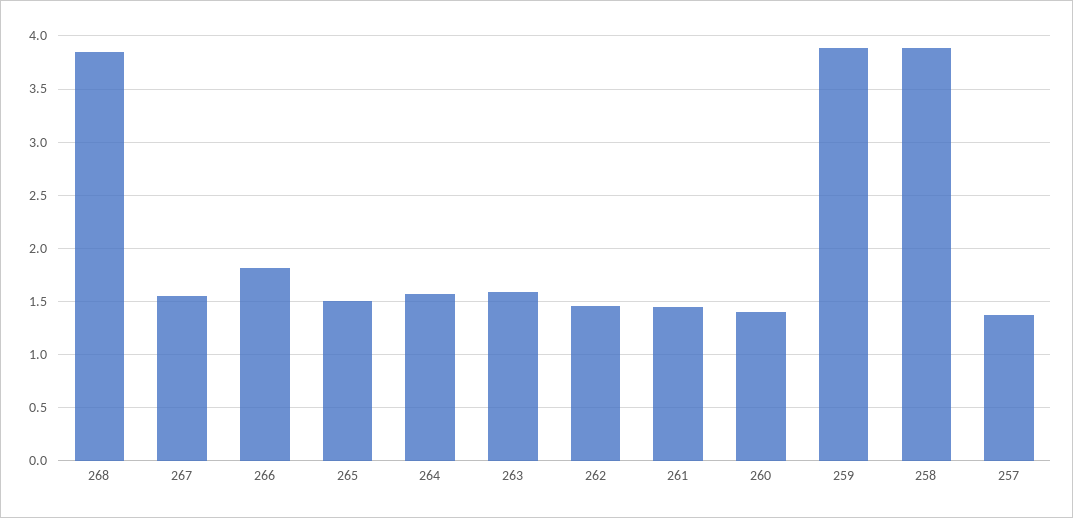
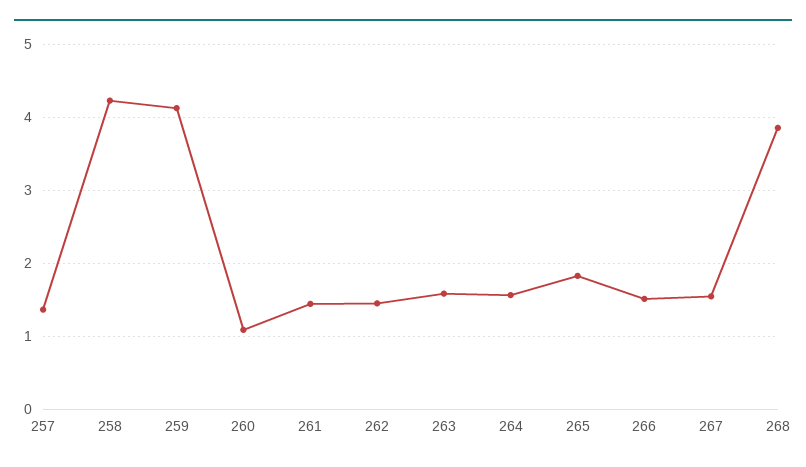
266: 1.8 -> 1.5
265: 1.5 -> 1.8
260: 1.4 -> 1.1
259: 3.9 -> 4.1
258: 3.9 -> 4.2

